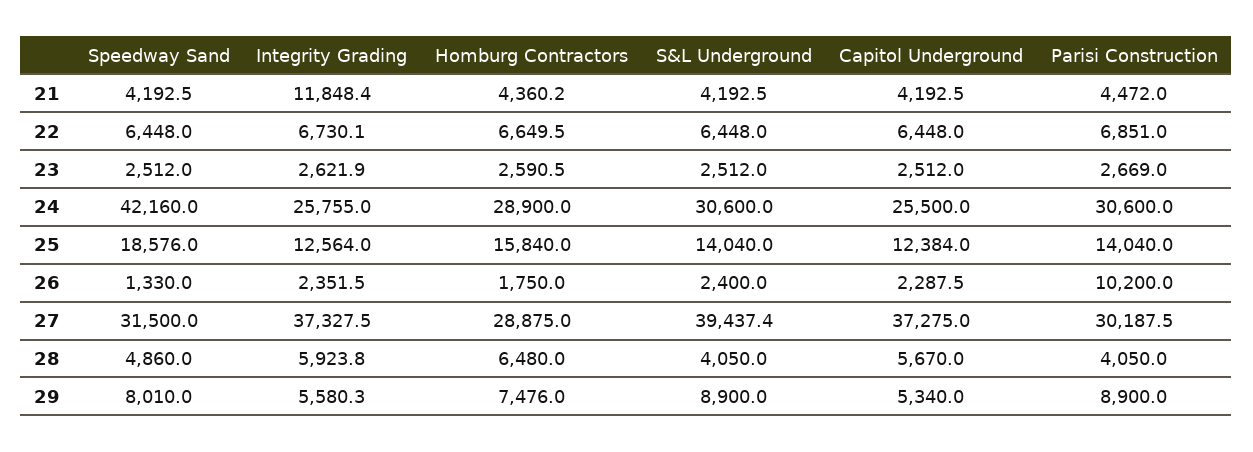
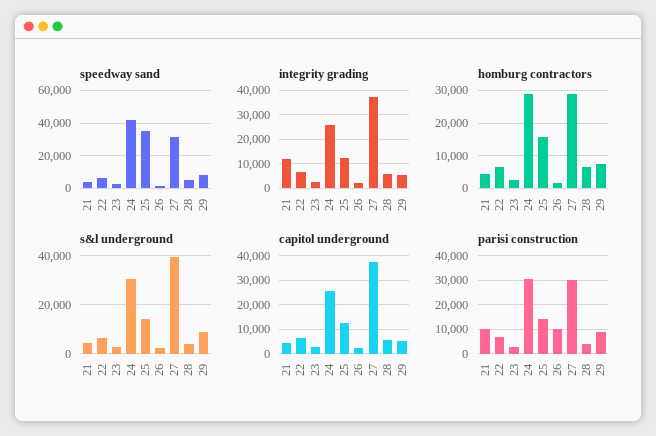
Parisi Construction, 21: 4472 -> 10000
Speedway Sand, 25: 18576 -> 35000

